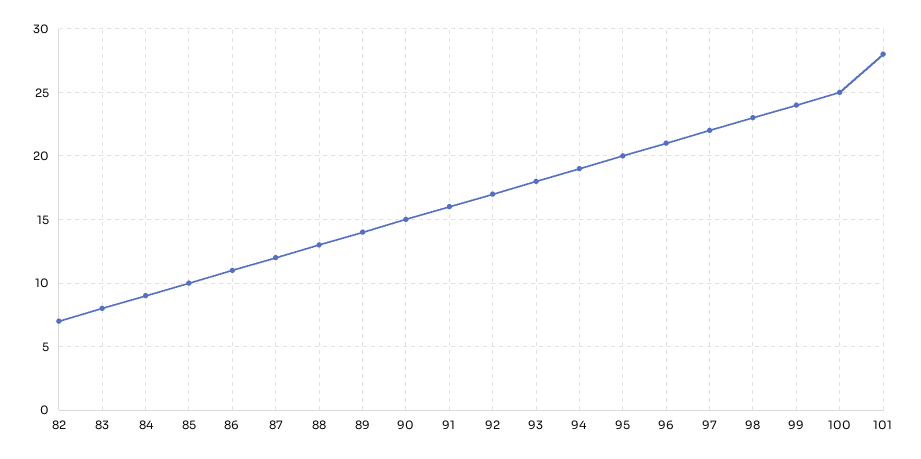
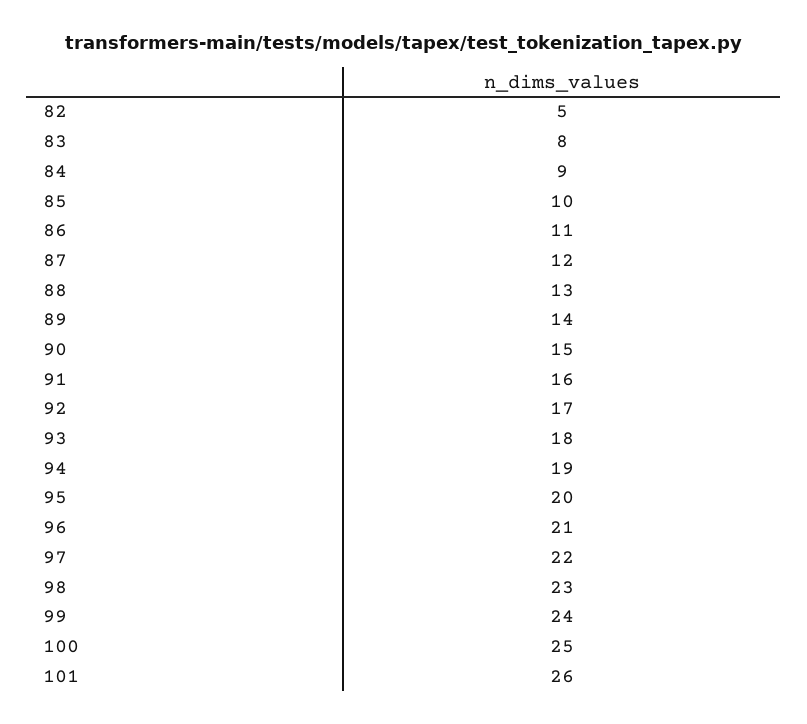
82: 7 -> 5
101: 28 -> 26

